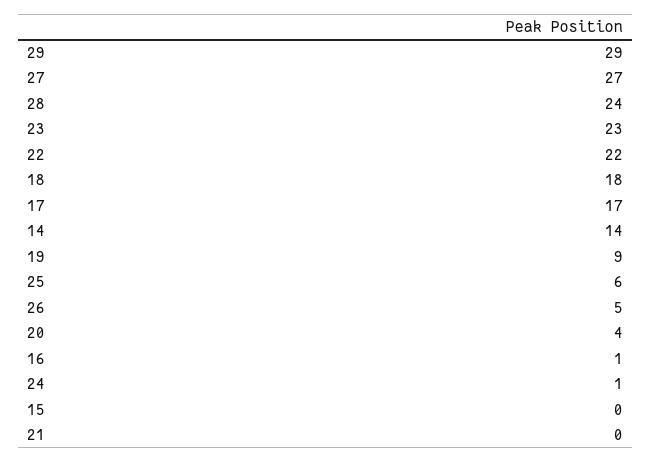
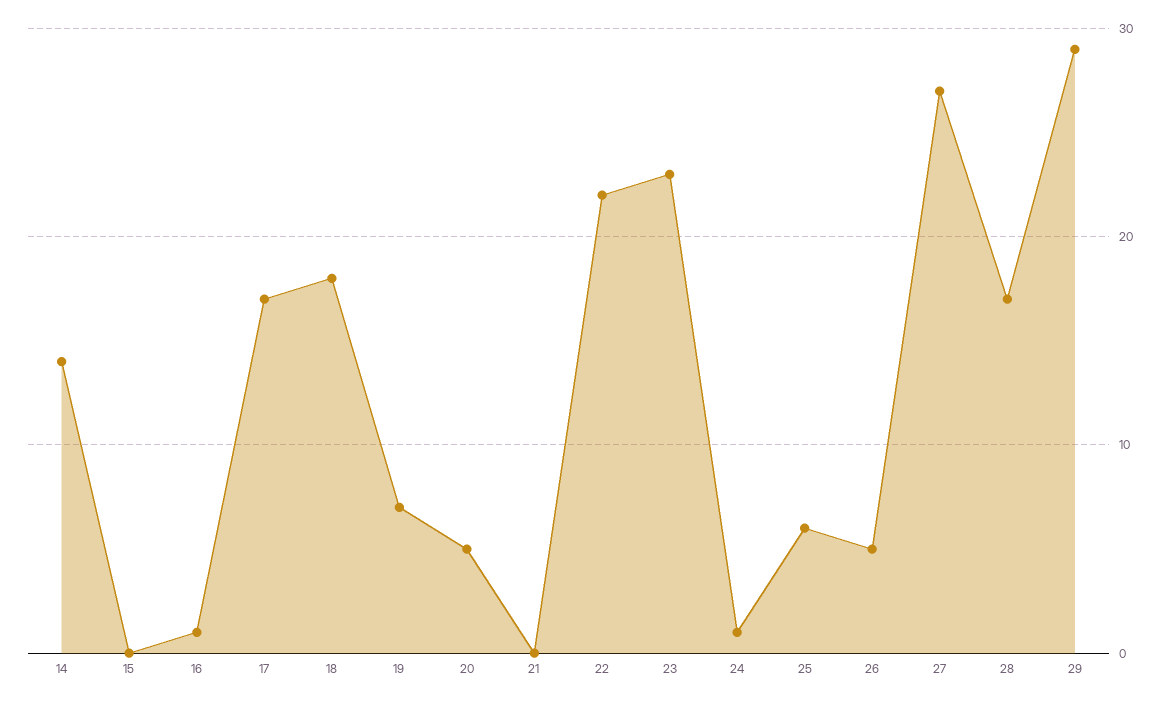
28: 24 -> 17
19: 9 -> 7
20: 4 -> 5

